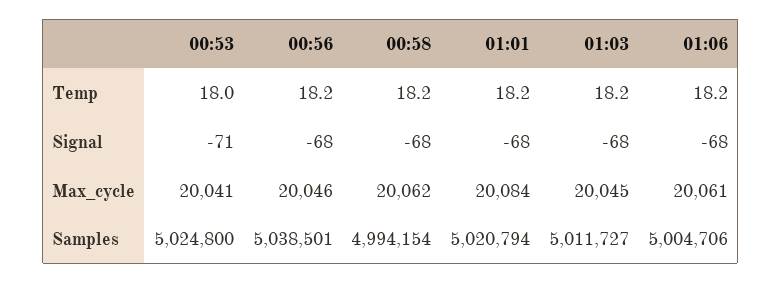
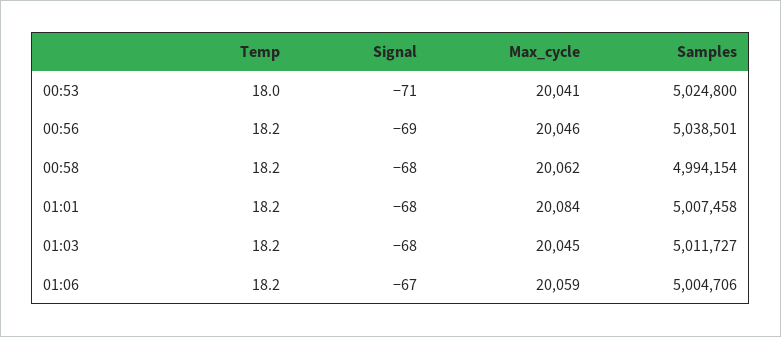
00:56, Signal: -68 -> -69
01:06, Signal: -68 -> -67
01:06, Max_cycle: 20061 -> 20059
01:01, Samples: 5020794 -> 5007458

